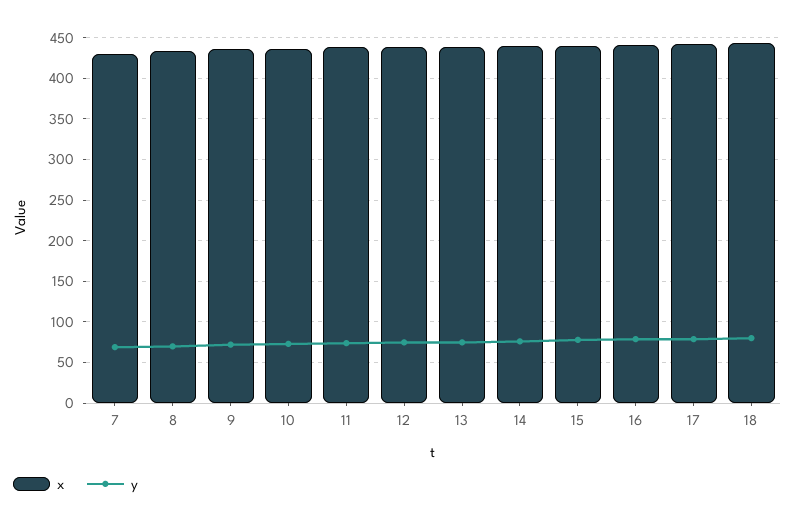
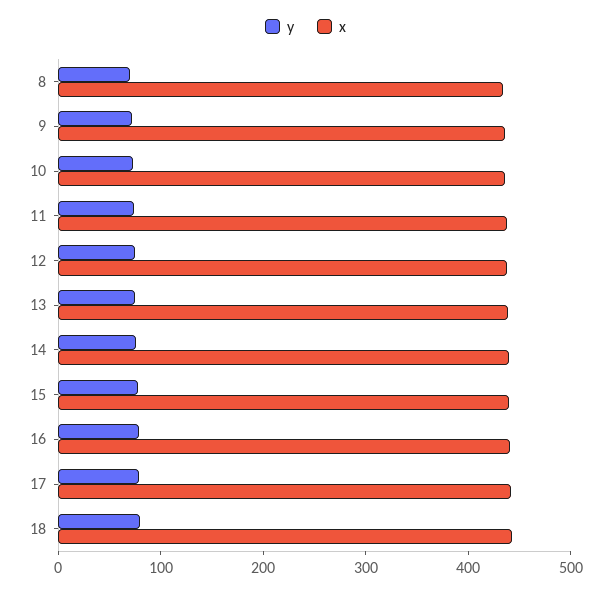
x, 7: 430 -> none
y, 7: 70 -> none

